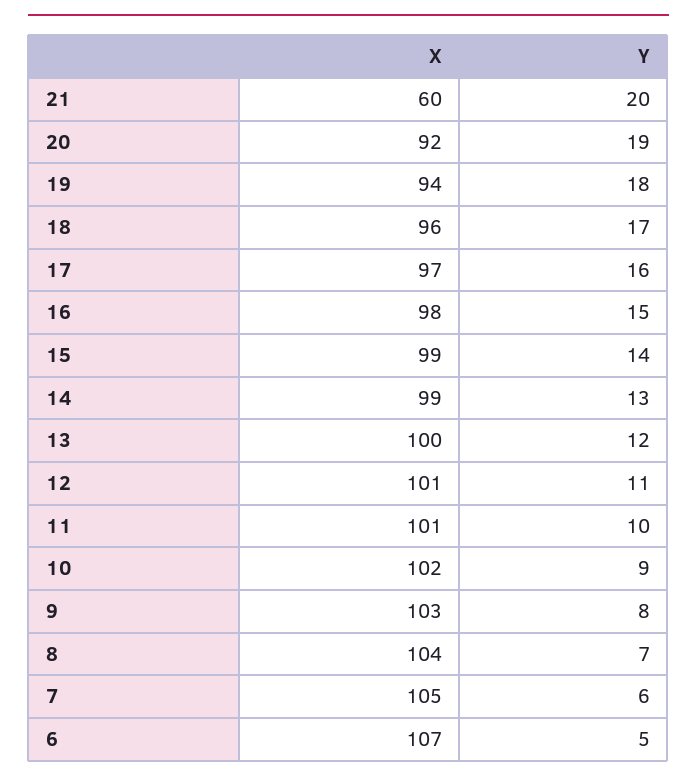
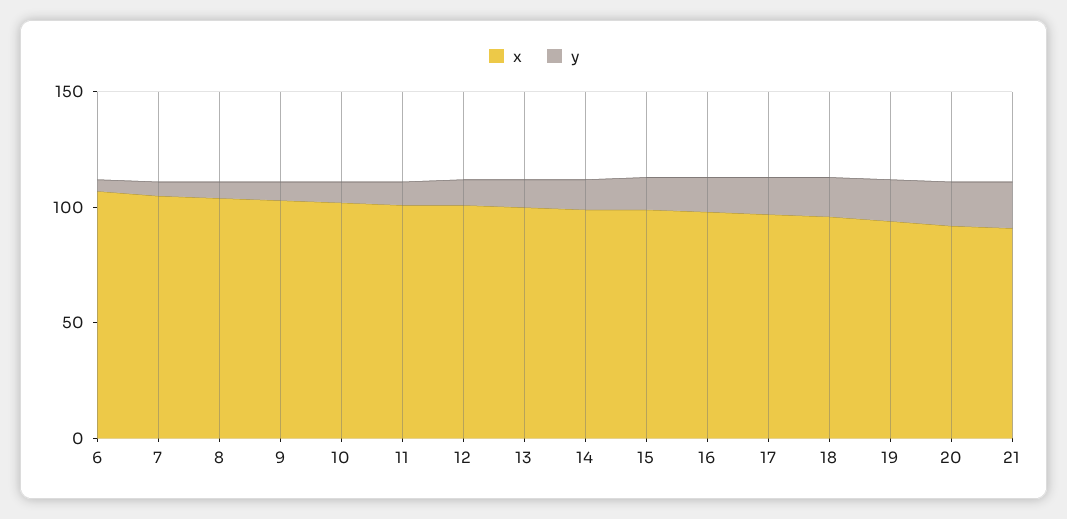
X, 21: 60 -> 90

